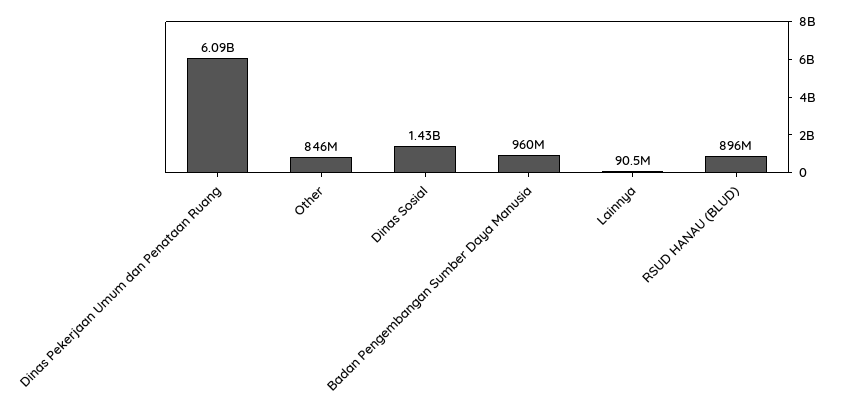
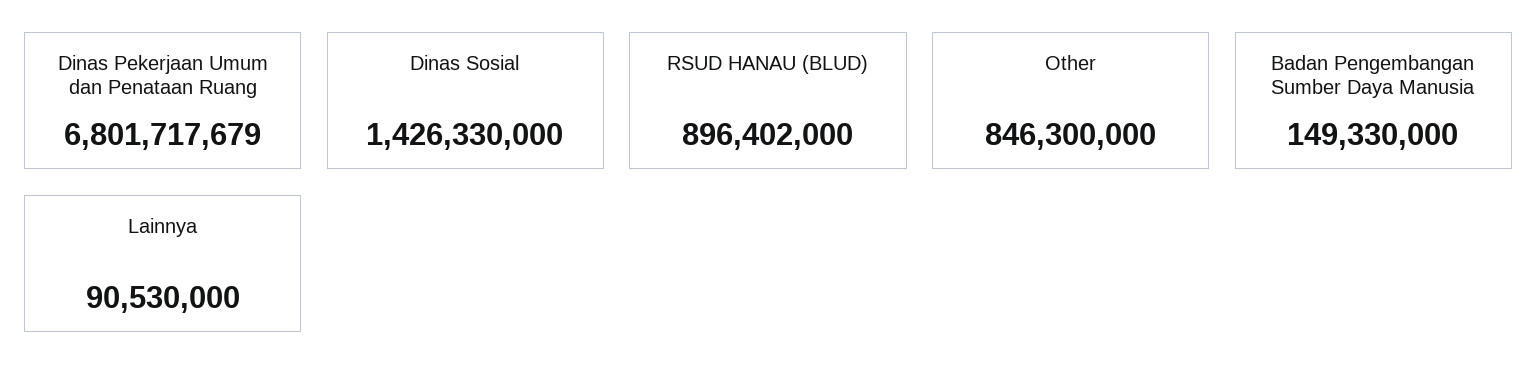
Dinas Pekerjaan Umum dan Penataan Ruang: 6090000000 -> 6801717679
Badan Pengembangan Sumber Daya Manusia: 960000000 -> 149330000

